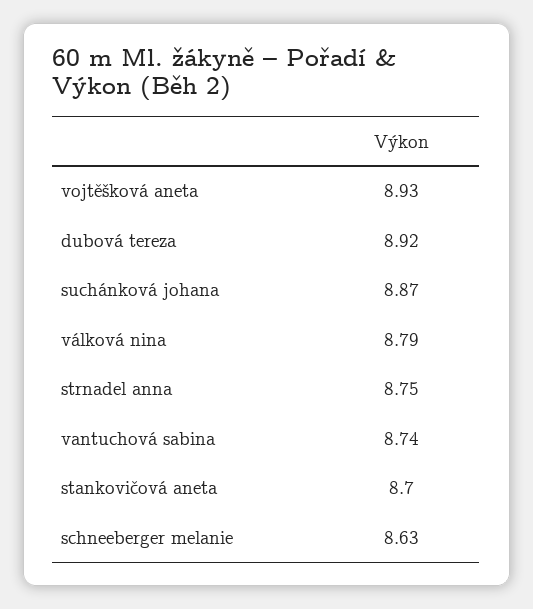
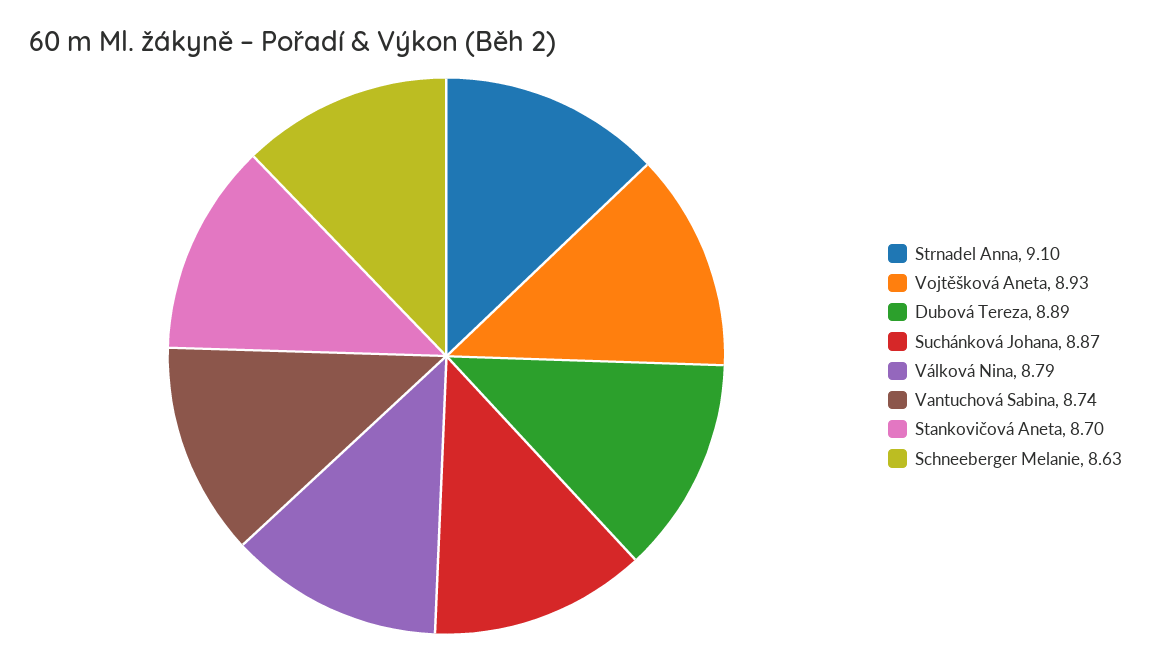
dubová tereza: 8.92 -> 8.89
strnadel anna: 8.75 -> 9.1

